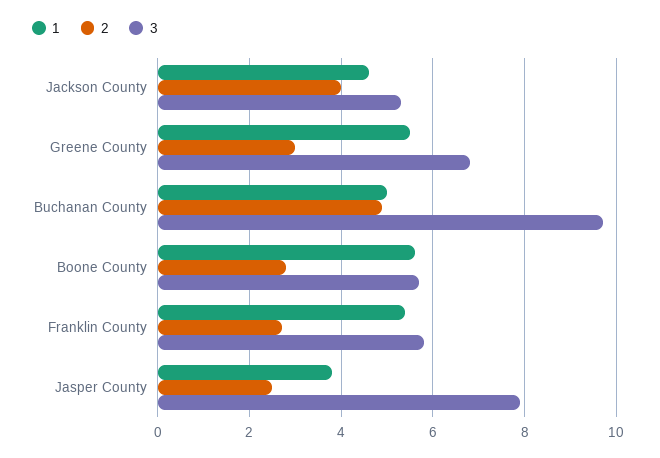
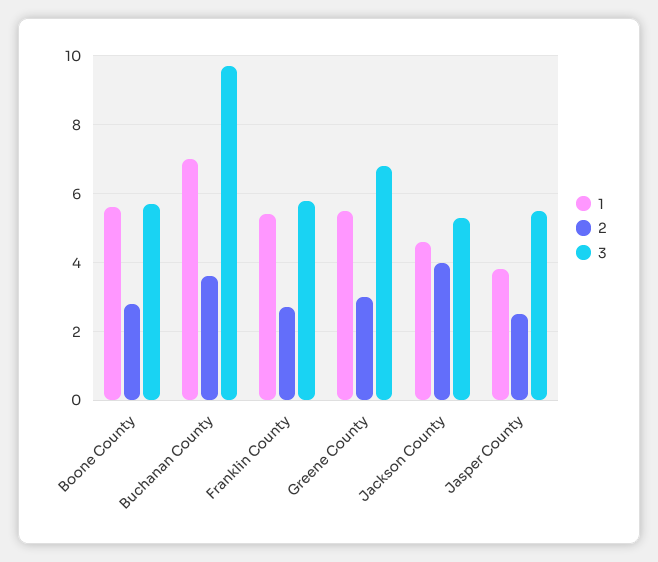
1, Buchanan County: 5 -> 7
2, Buchanan County: 5 -> 3.5
3, Jasper County: 8 -> 5.5

